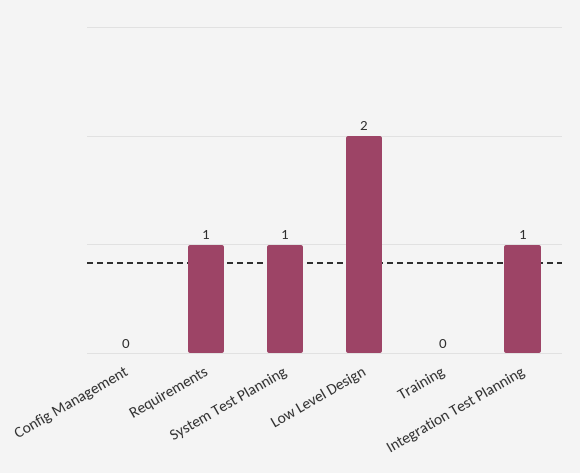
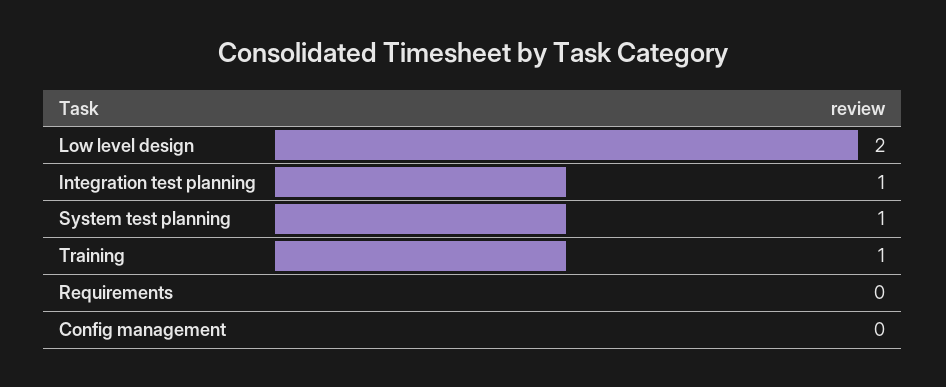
Requirements: 1 -> 0
Training: 0 -> 1

